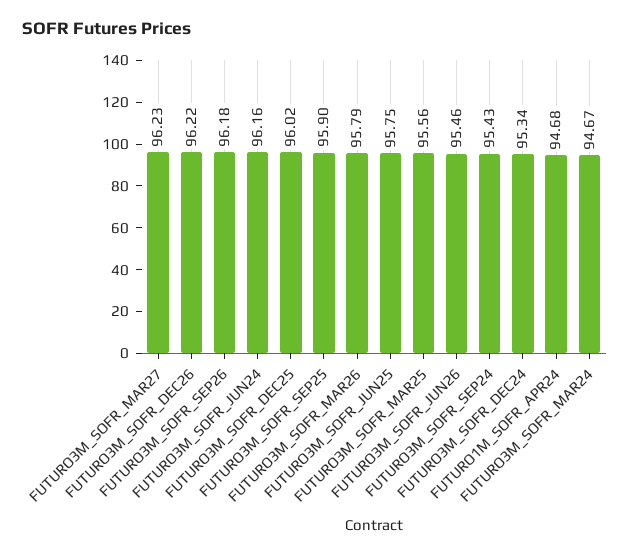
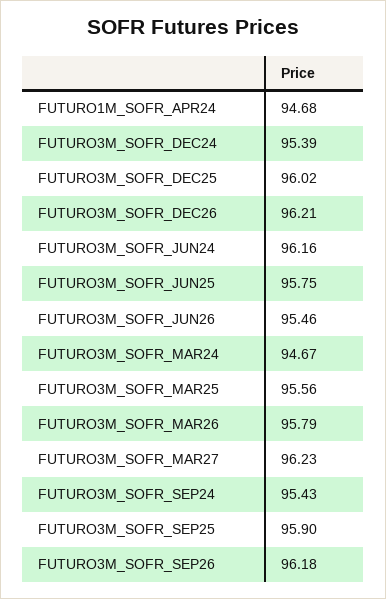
FUTURO3M_SOFR_DEC26: 96.22 -> 96.21
FUTURO3M_SOFR_DEC24: 95.34 -> 95.39

